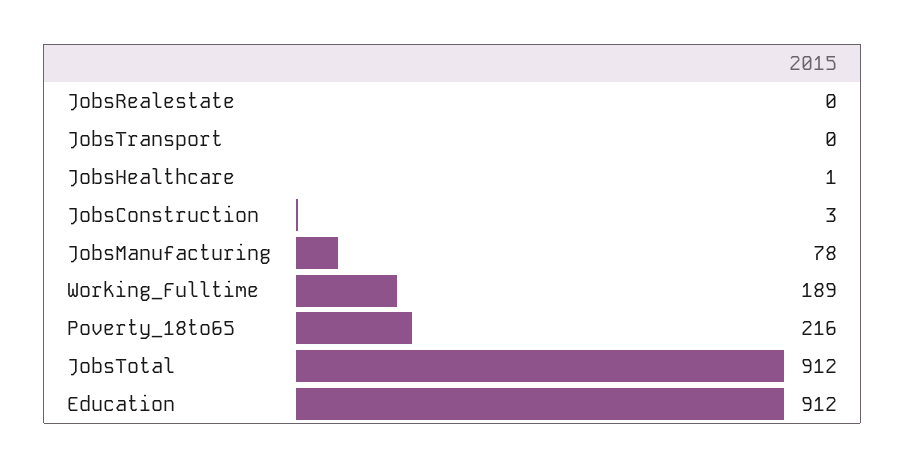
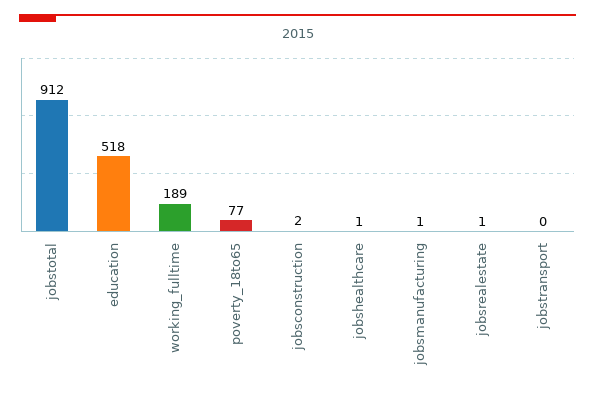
JobsRealestate: 0 -> 1
JobsConstruction: 3 -> 2
JobsManufacturing: 78 -> 1
Poverty_18to65: 216 -> 77
Education: 912 -> 518

